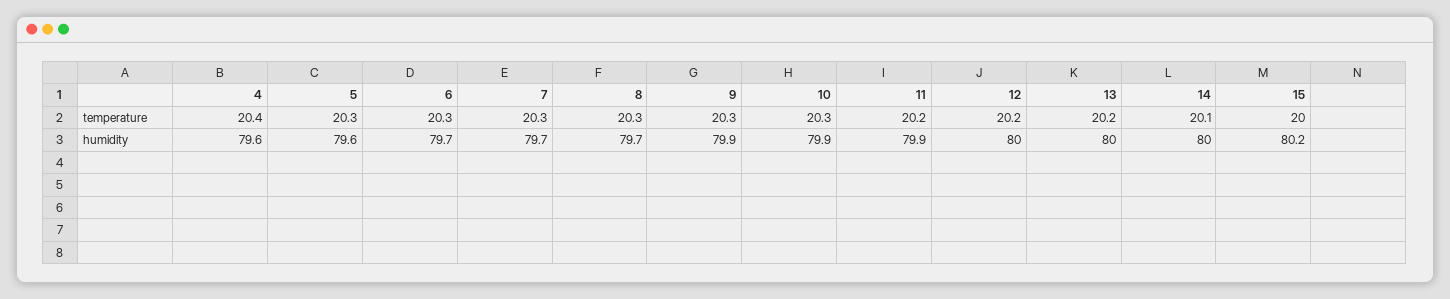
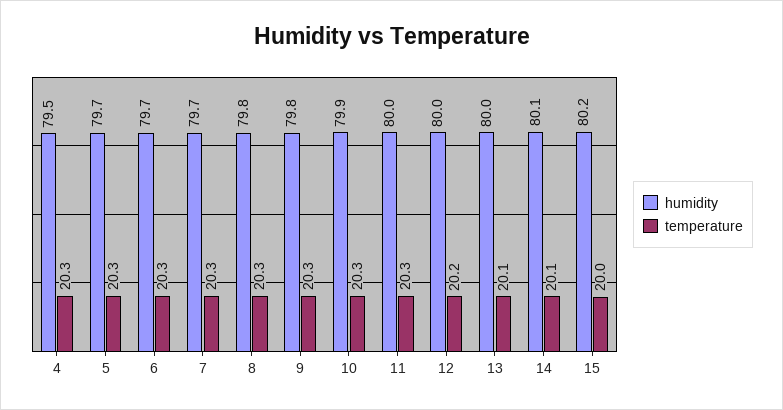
temperature, 4: 20.4 -> 20.3
temperature, 11: 20.2 -> 20.3
temperature, 13: 20.2 -> 20.1
humidity, 4: 79.6 -> 79.5
humidity, 5: 79.6 -> 79.7
humidity, 8: 79.7 -> 79.8
humidity, 9: 79.9 -> 79.8
humidity, 11: 79.9 -> 80
humidity, 14: 80 -> 80.1

